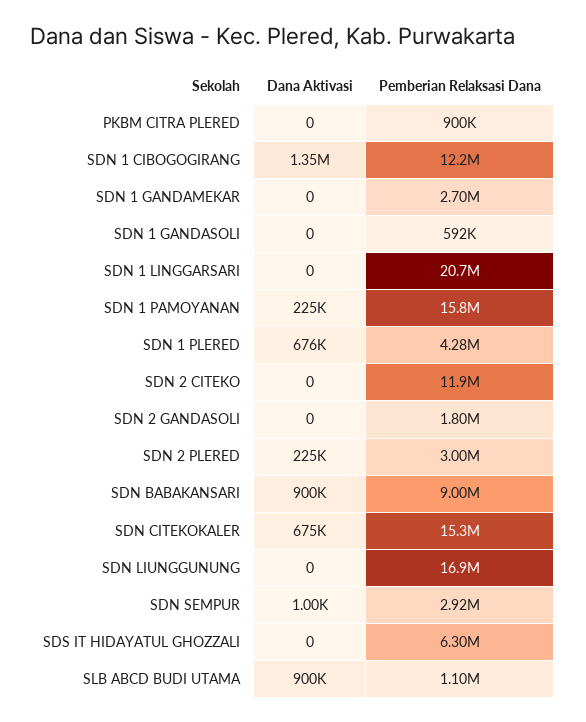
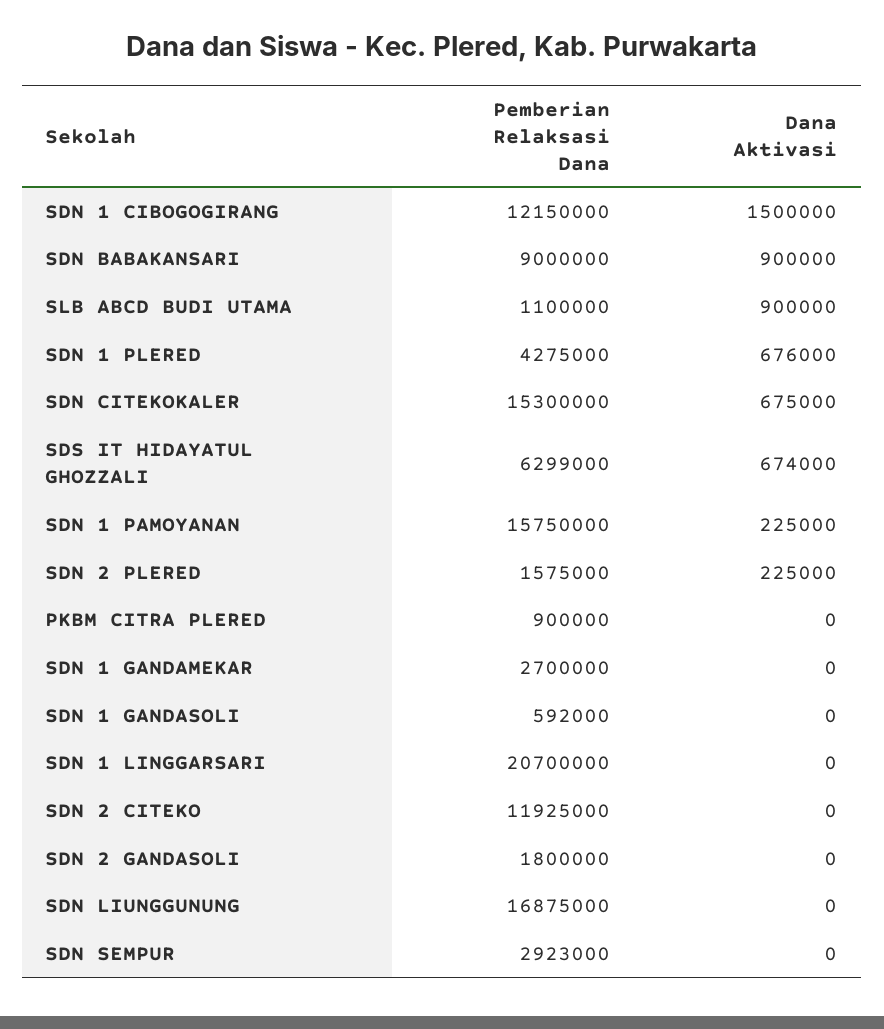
Dana Aktivasi, SDN 1 CIBOGOGIRANG: 1350000 -> 1500000
Pemberian Relaksasi Dana, SDN 2 PLERED: 3000000 -> 1575000
Dana Aktivasi, SDN SEMPUR: 1000 -> 0
Dana Aktivasi, SDS IT HIDAYATUL GHOZZALI: 0 -> 674000

